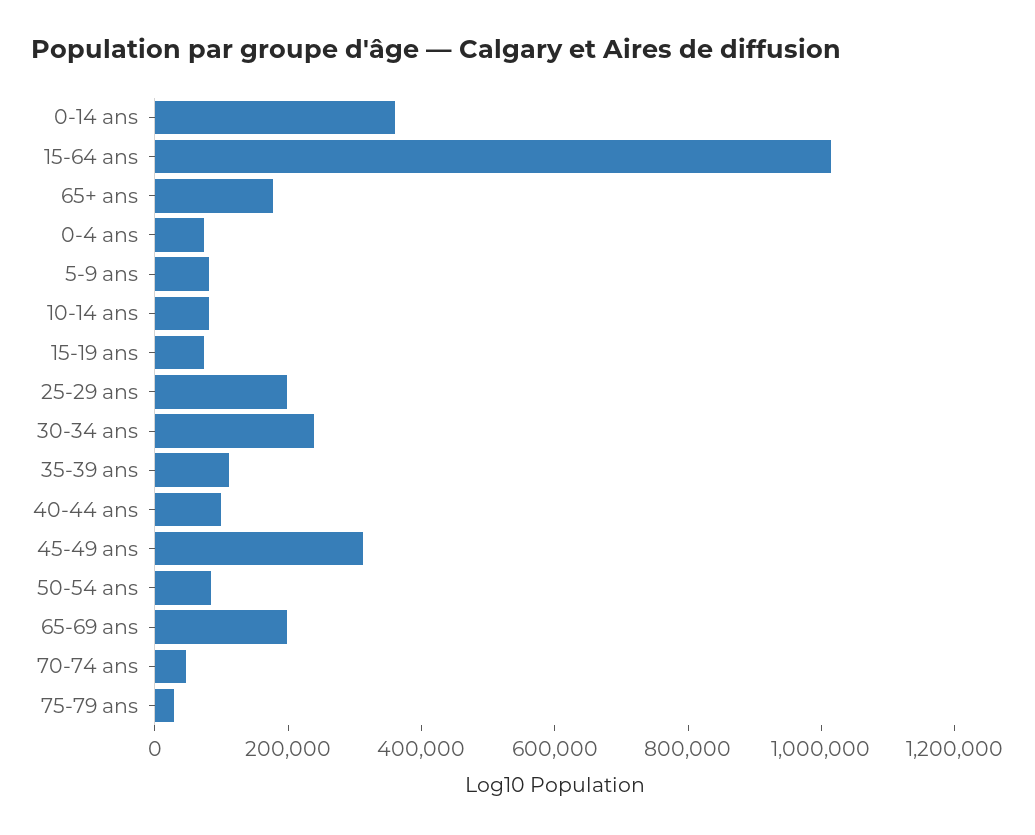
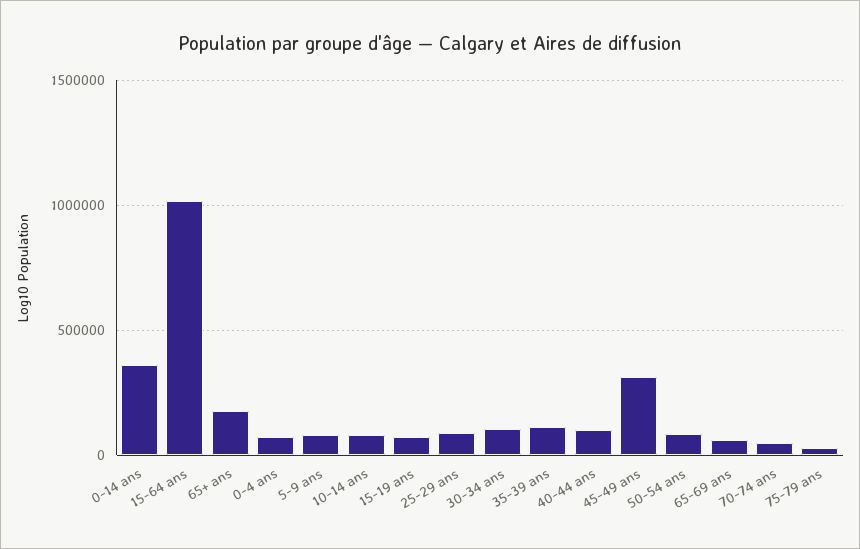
25-29 ans: 200000 -> 100000
30-34 ans: 250000 -> 100000
65-69 ans: 200000 -> 50000

